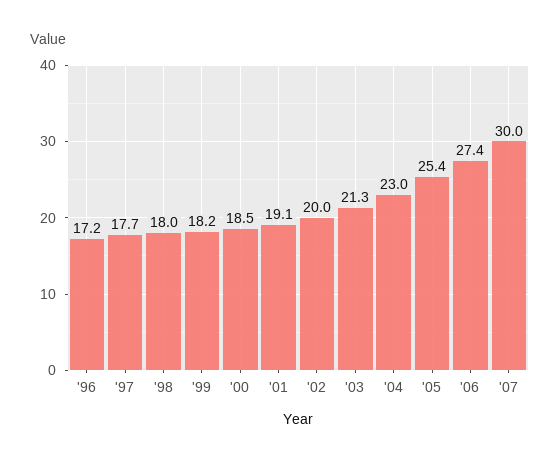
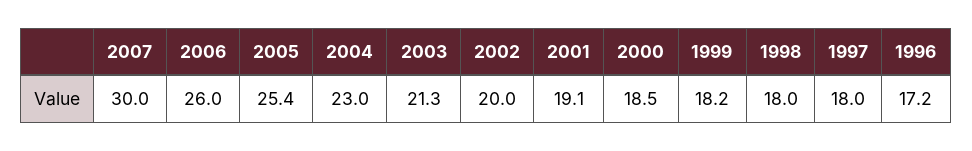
'97: 17.7 -> 18
'06: 27.4 -> 26

